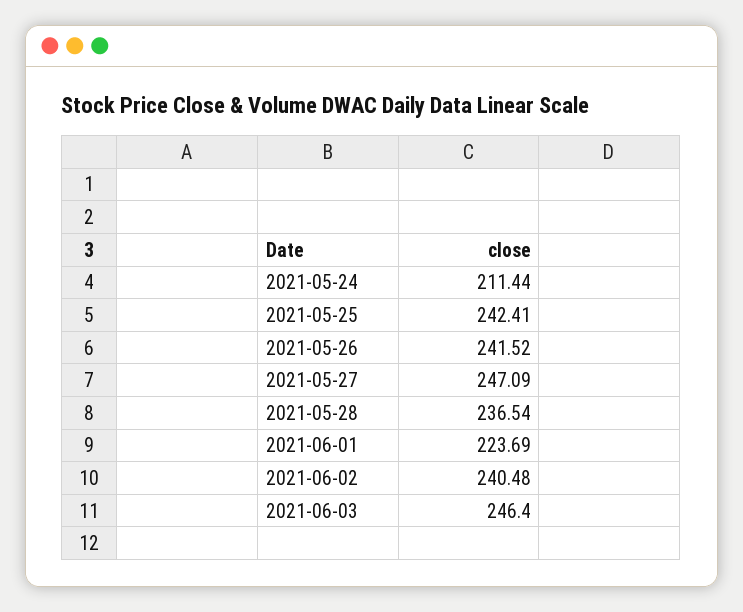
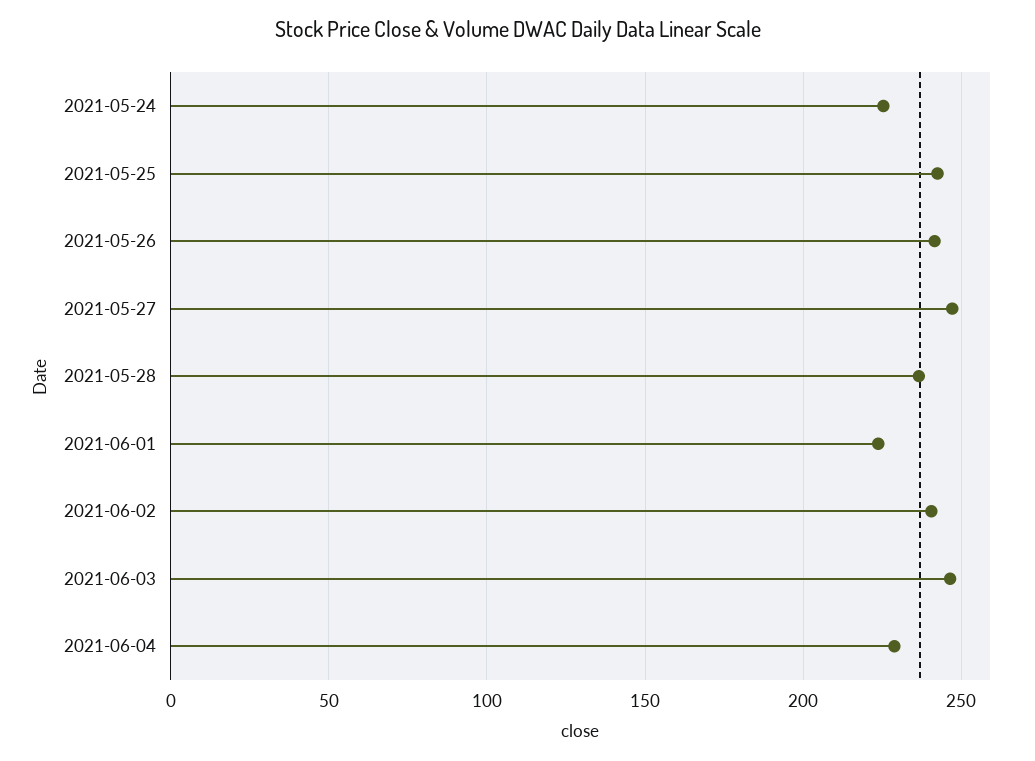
2021-05-24: 211.44 -> 225
2021-06-04: none -> 230

